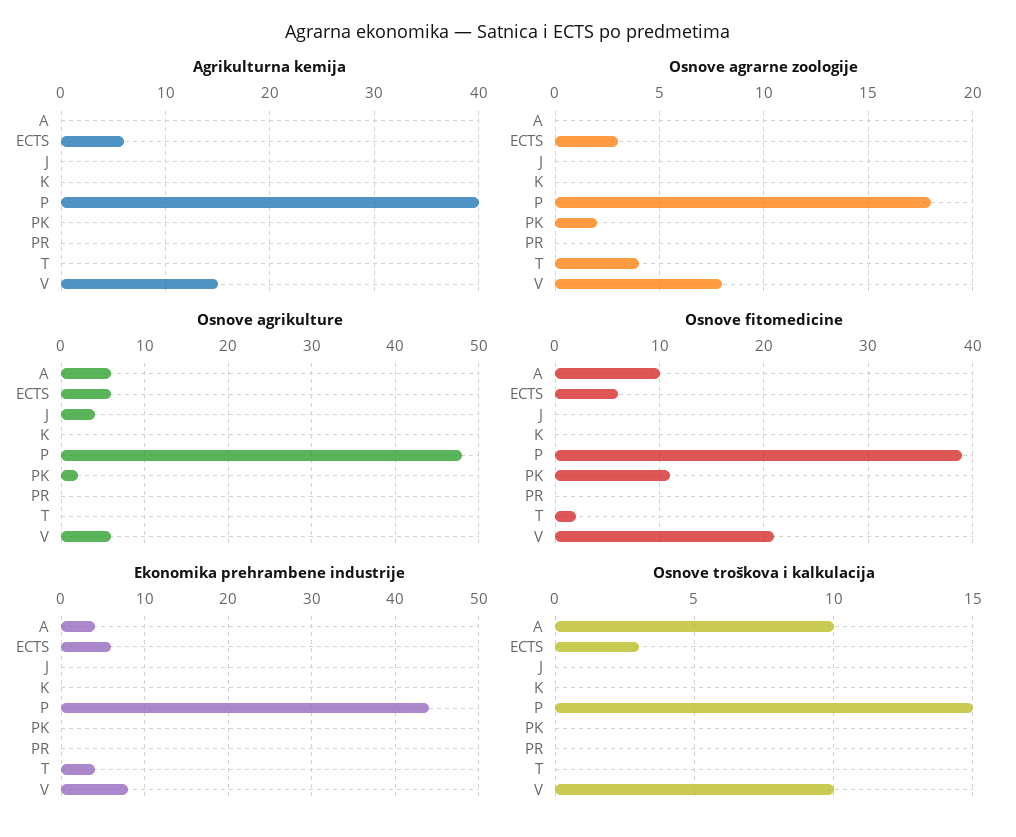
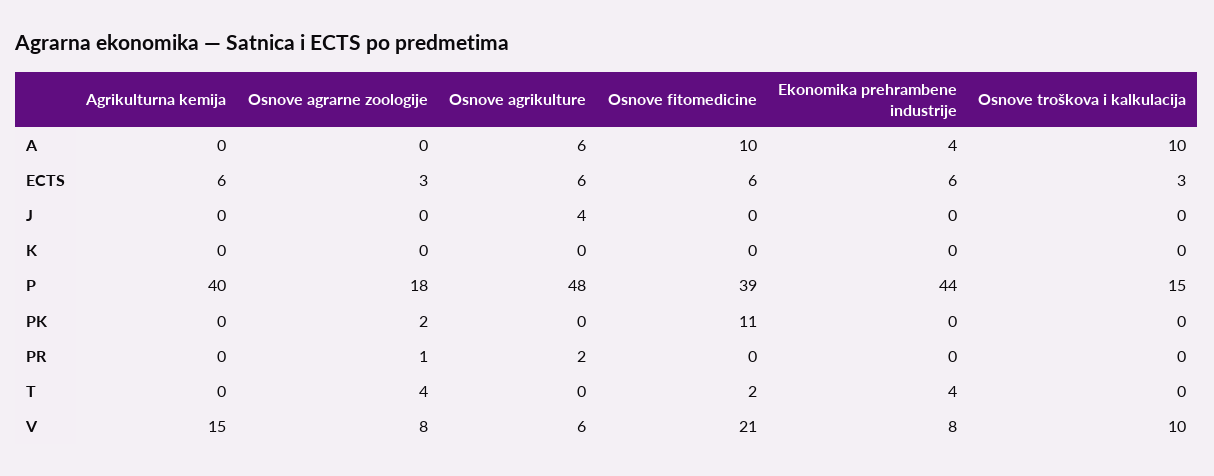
Osnove agrarne zoologije, PR: 0 -> 1
Osnove agrikulture, PK: 2 -> 0
Osnove agrikulture, PR: 0 -> 2

